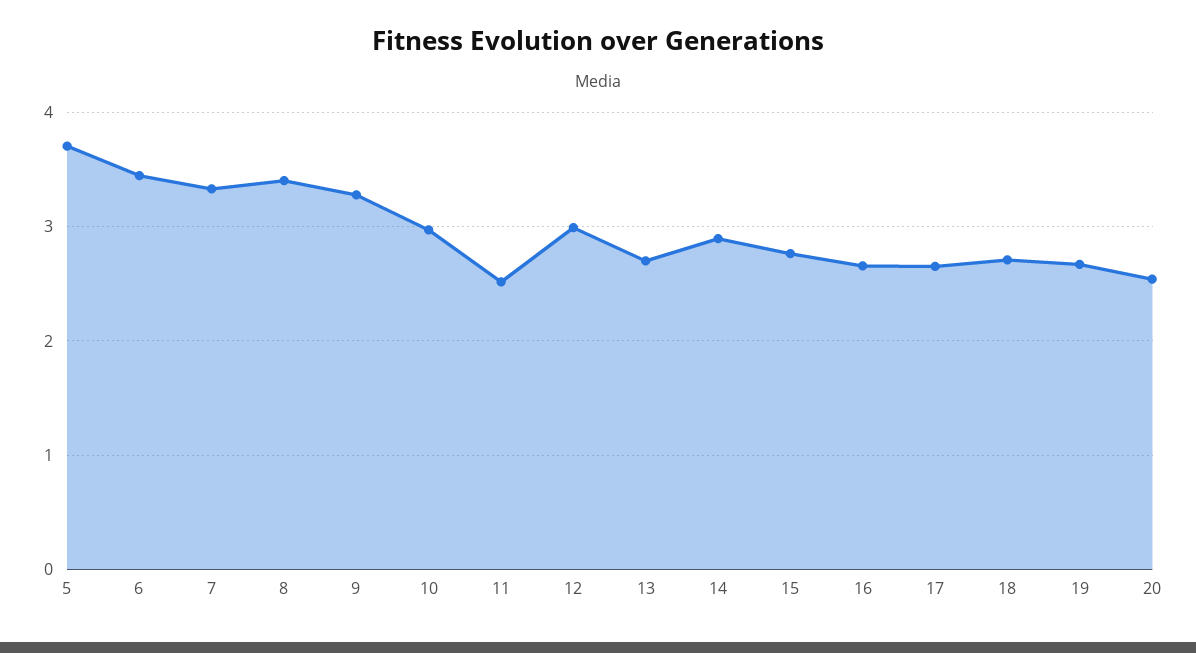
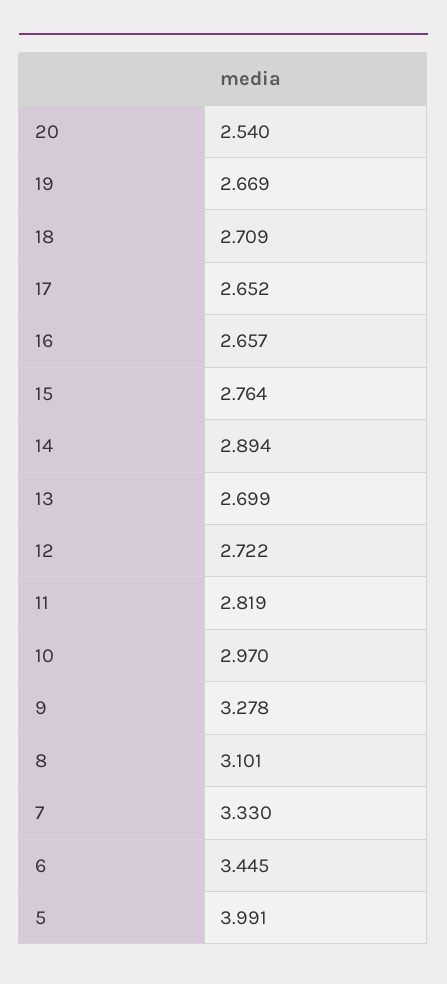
5: 3.7 -> 3.991
8: 3.4 -> 3.101
11: 2.5 -> 2.819
12: 3 -> 2.722

